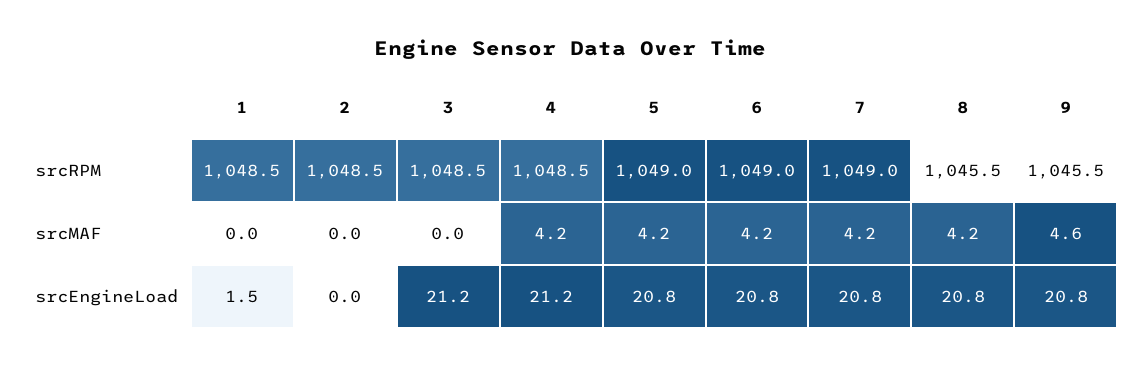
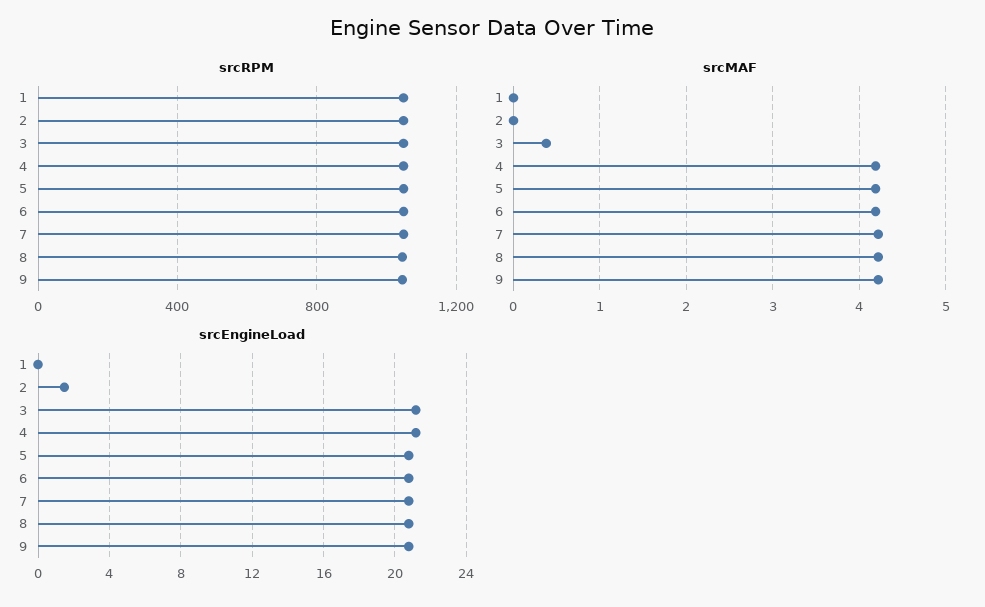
srcMAF, 3: 0 -> 0.4
srcMAF, 9: 4.6 -> 4.2
srcEngineLoad, 1: 1.5 -> 0
srcEngineLoad, 2: 0 -> 1.5

